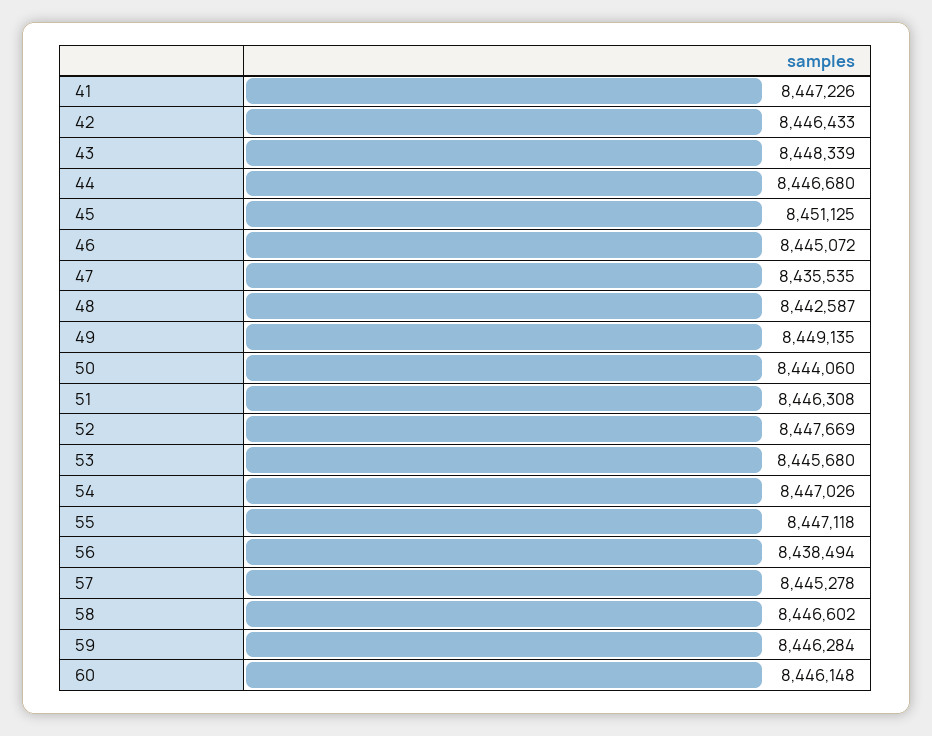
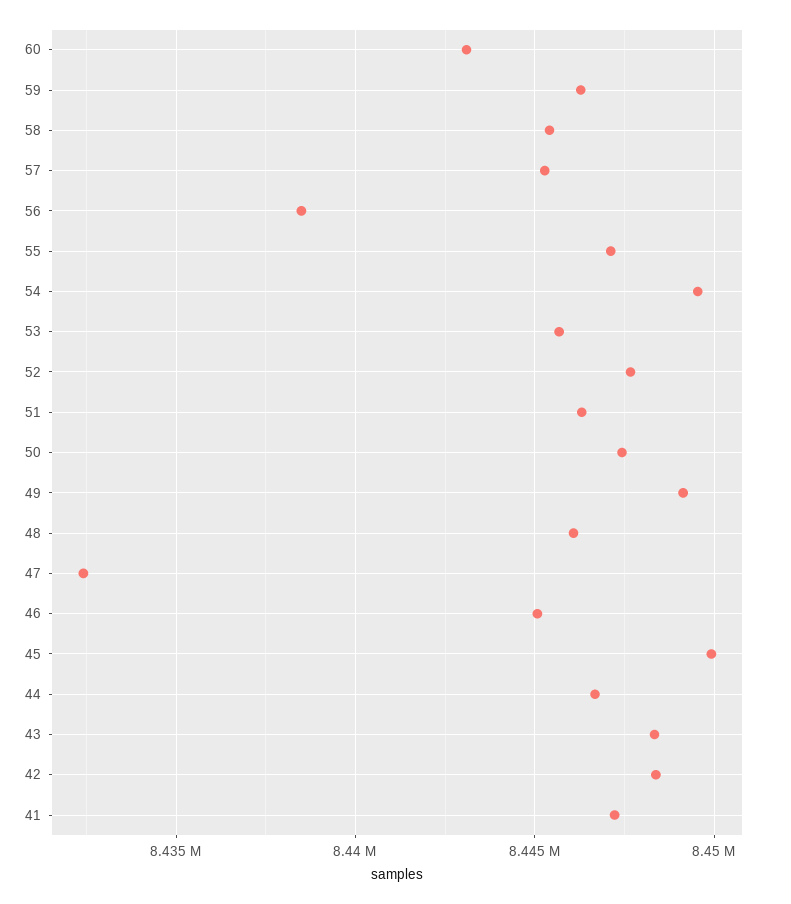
42: 8446433 -> 8448500
45: 8451125 -> 8450000
47: 8435535 -> 8432500
48: 8442587 -> 8446000
50: 8444060 -> 8447500
54: 8447026 -> 8449500
58: 8446602 -> 8445500
60: 8446148 -> 8443000

